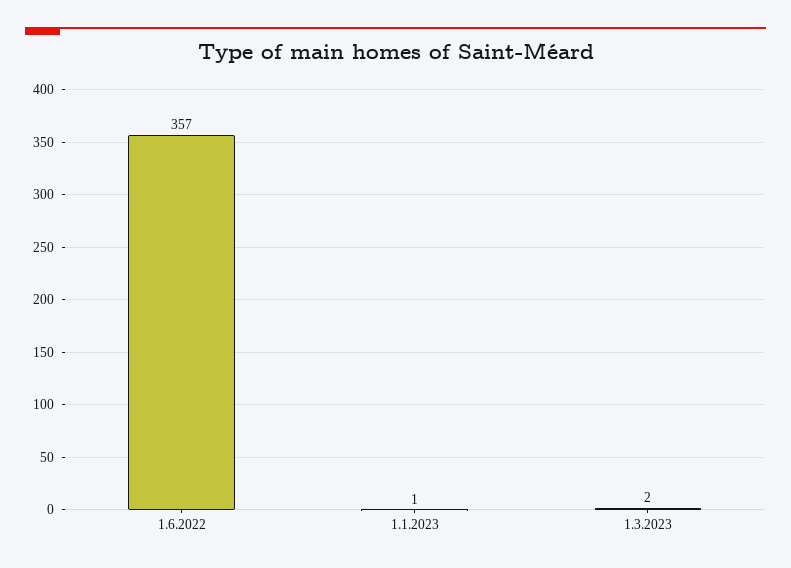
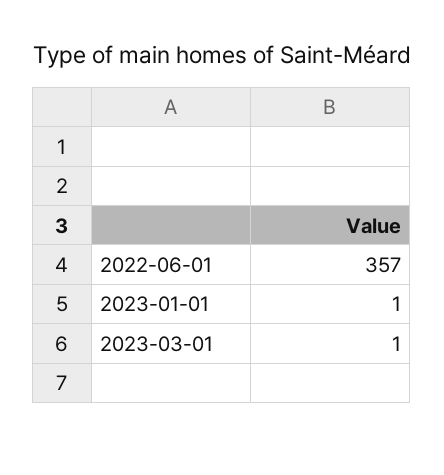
1.3.2023: 2 -> 1

